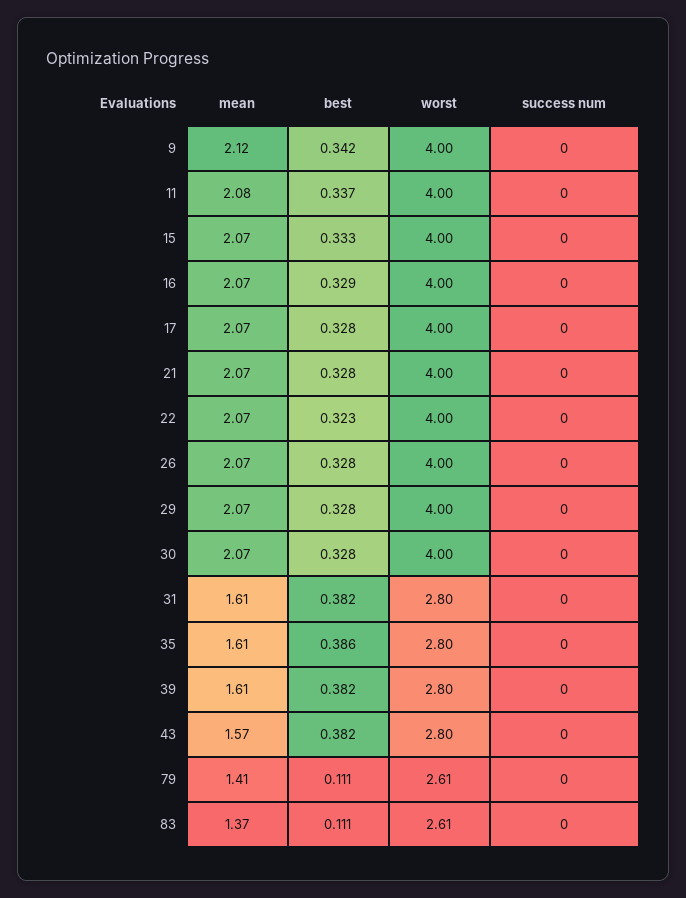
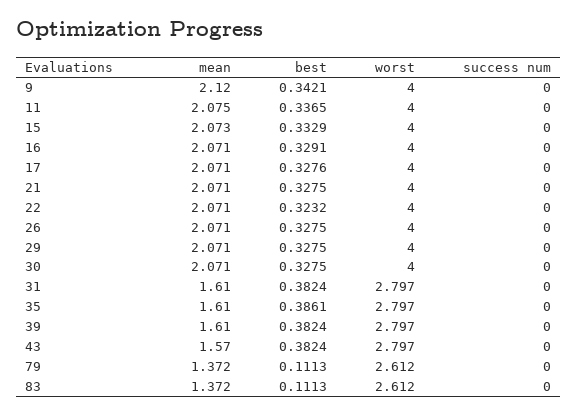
mean, 79: 1.41 -> 1.372

